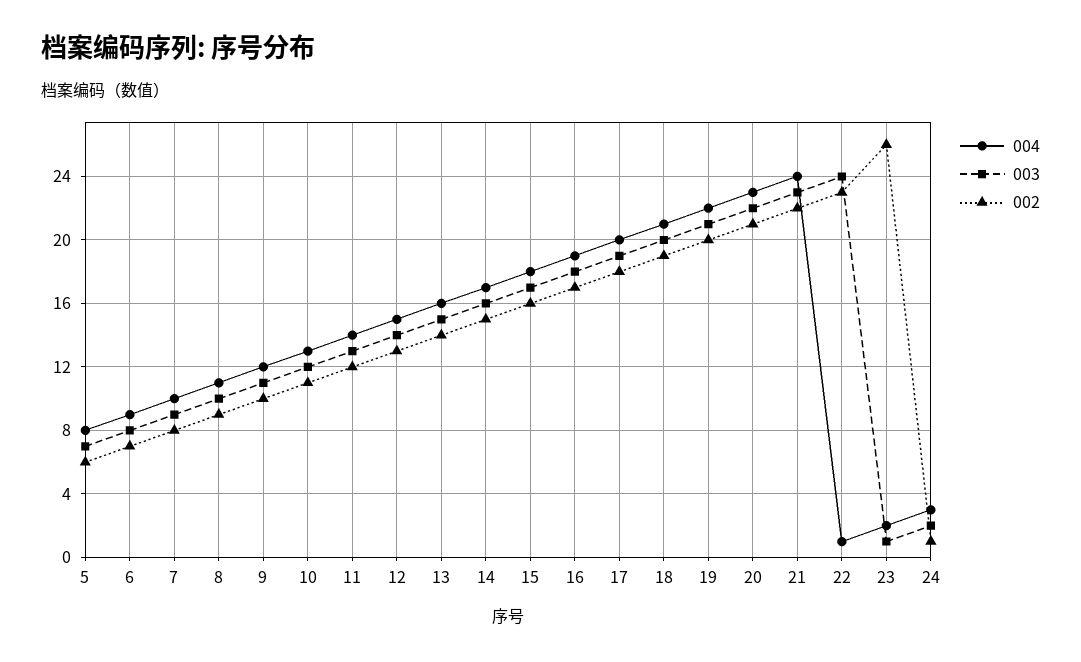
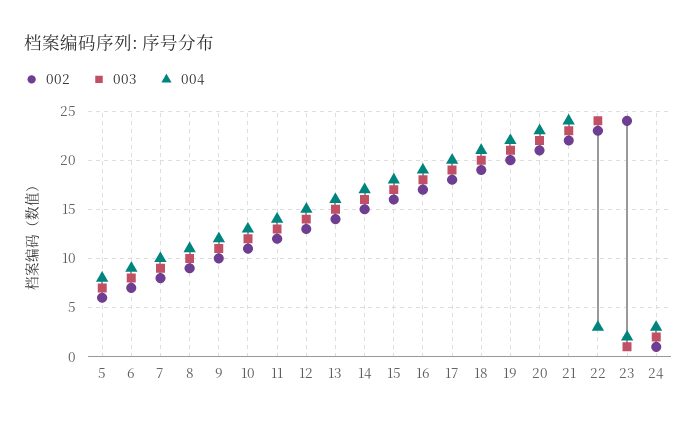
004, 22: 1 -> 3
002, 23: 26 -> 24

